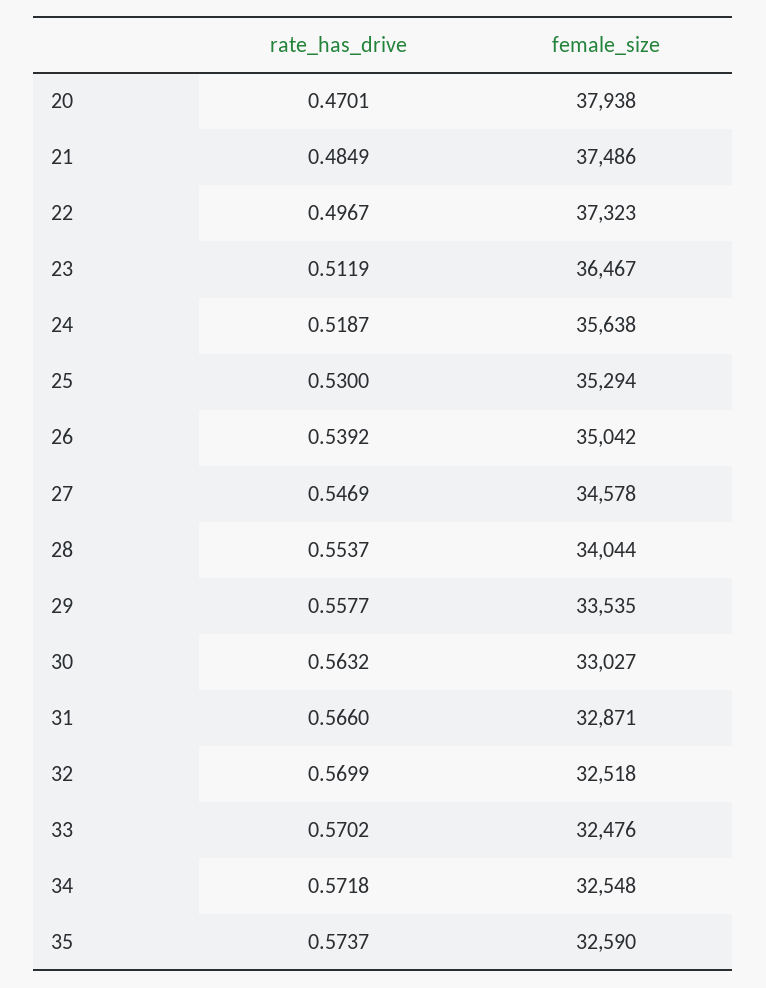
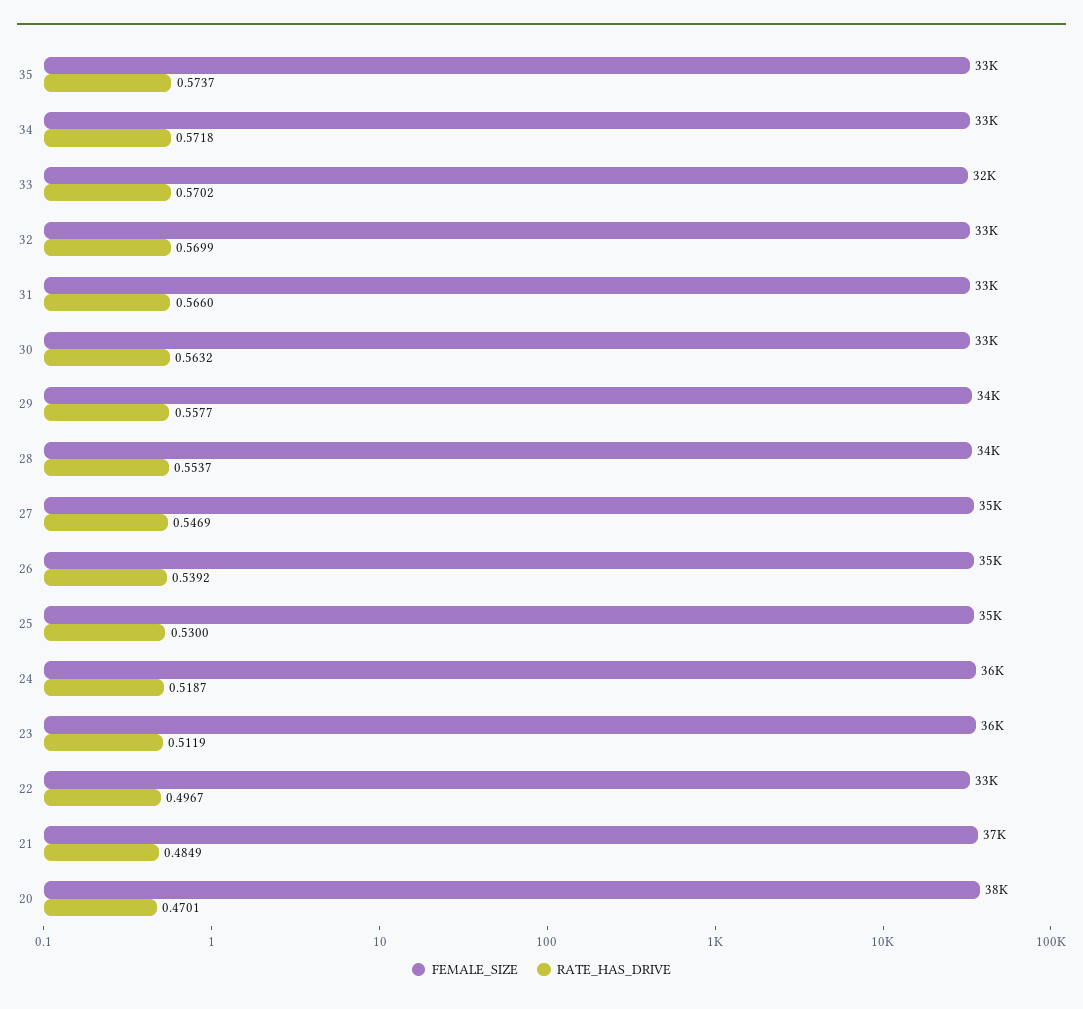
female_size, 22: 37323 -> 33000

